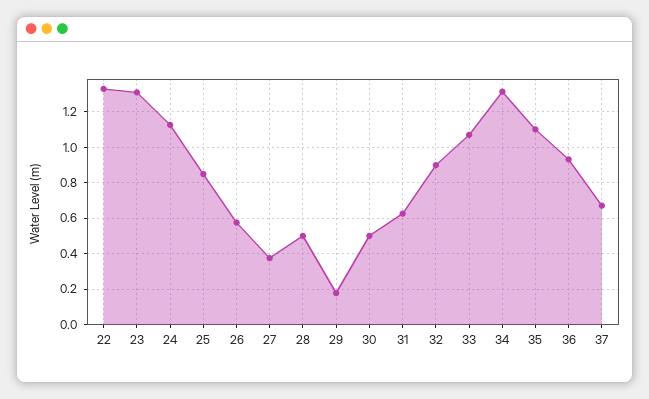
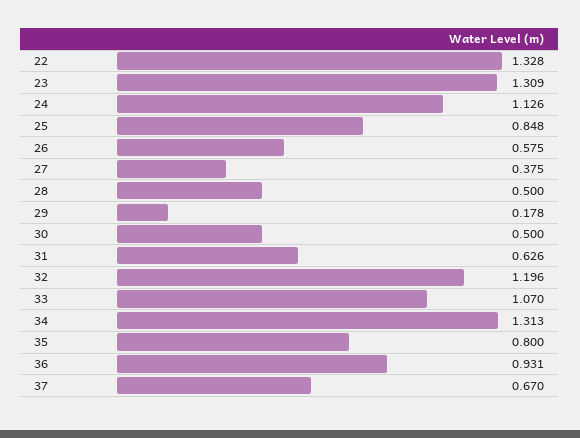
32: 0.9 -> 1.196
35: 1.1 -> 0.8

